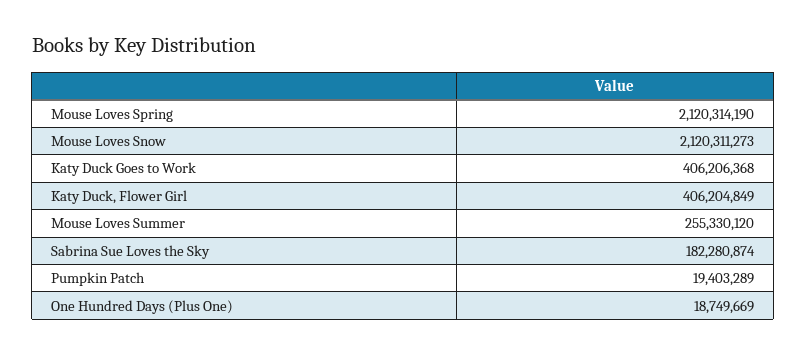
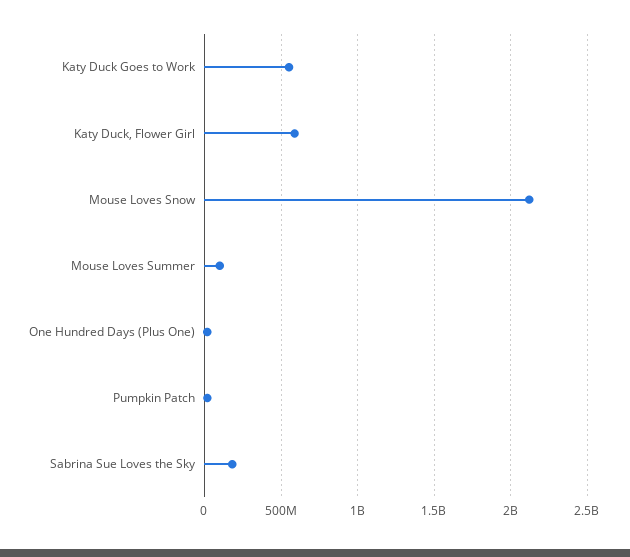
Mouse Loves Spring: 2120314190 -> none
Katy Duck Goes to Work: 406206368 -> 550000000
Katy Duck, Flower Girl: 406204849 -> 600000000
Mouse Loves Summer: 255330120 -> 100000000

